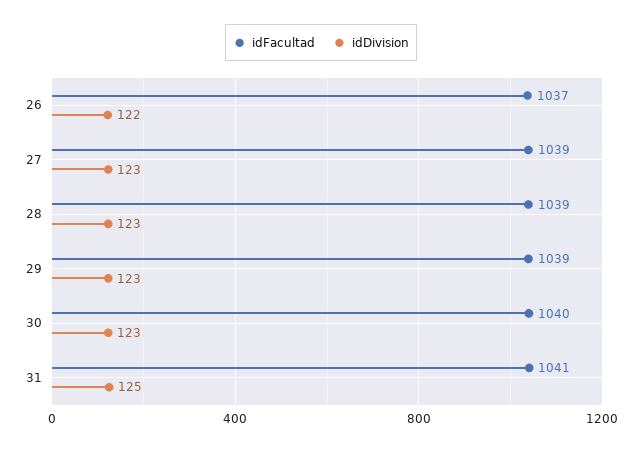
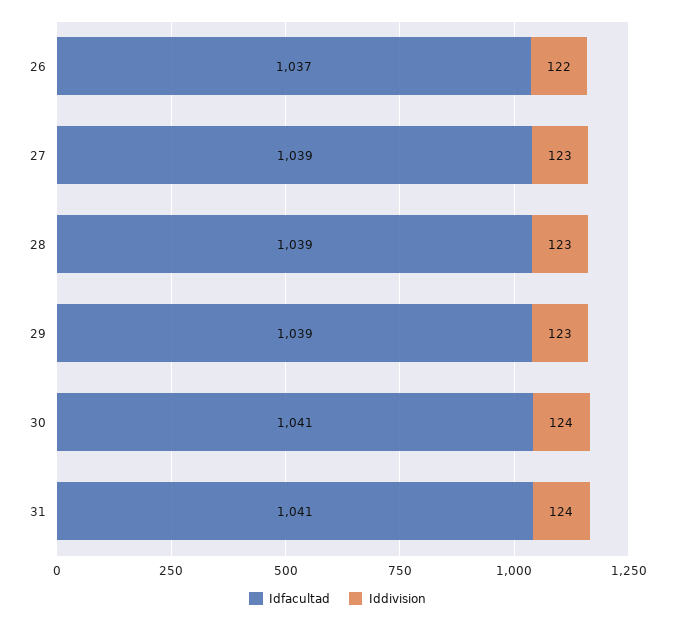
idFacultad, 30: 1040 -> 1041
idDivision, 30: 123 -> 124
idDivision, 31: 125 -> 124

